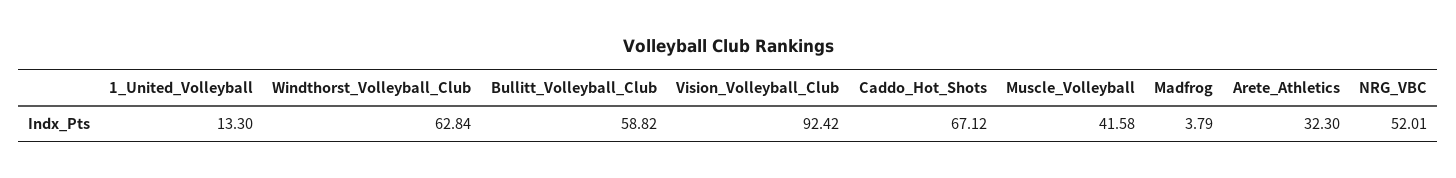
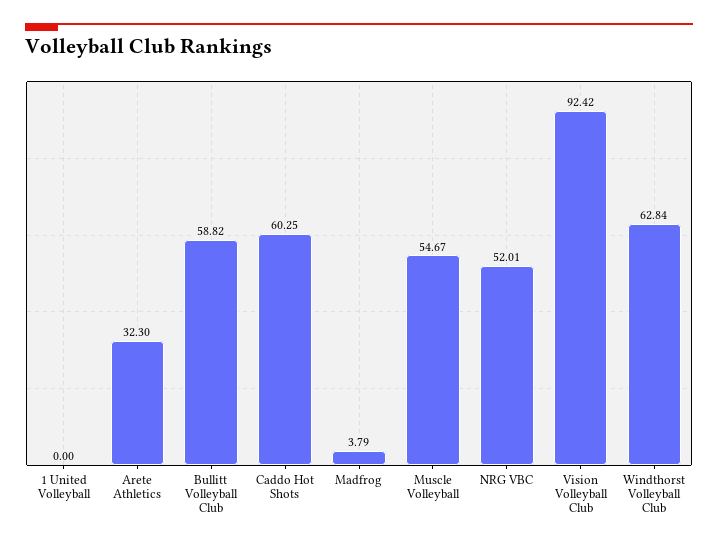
1_United_Volleyball: 13.3 -> 0
Caddo_Hot_Shots: 67.12 -> 60.25
Muscle_Volleyball: 41.58 -> 54.67

